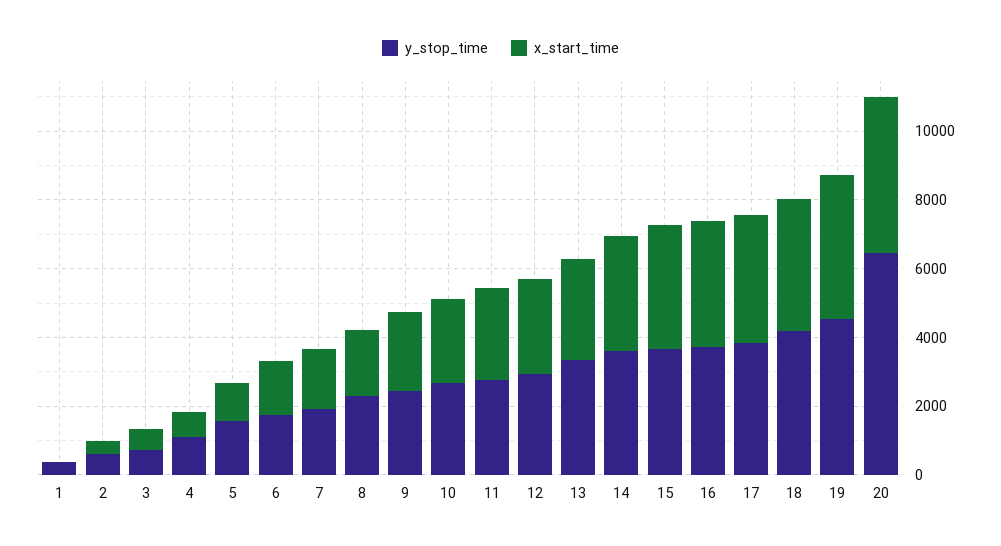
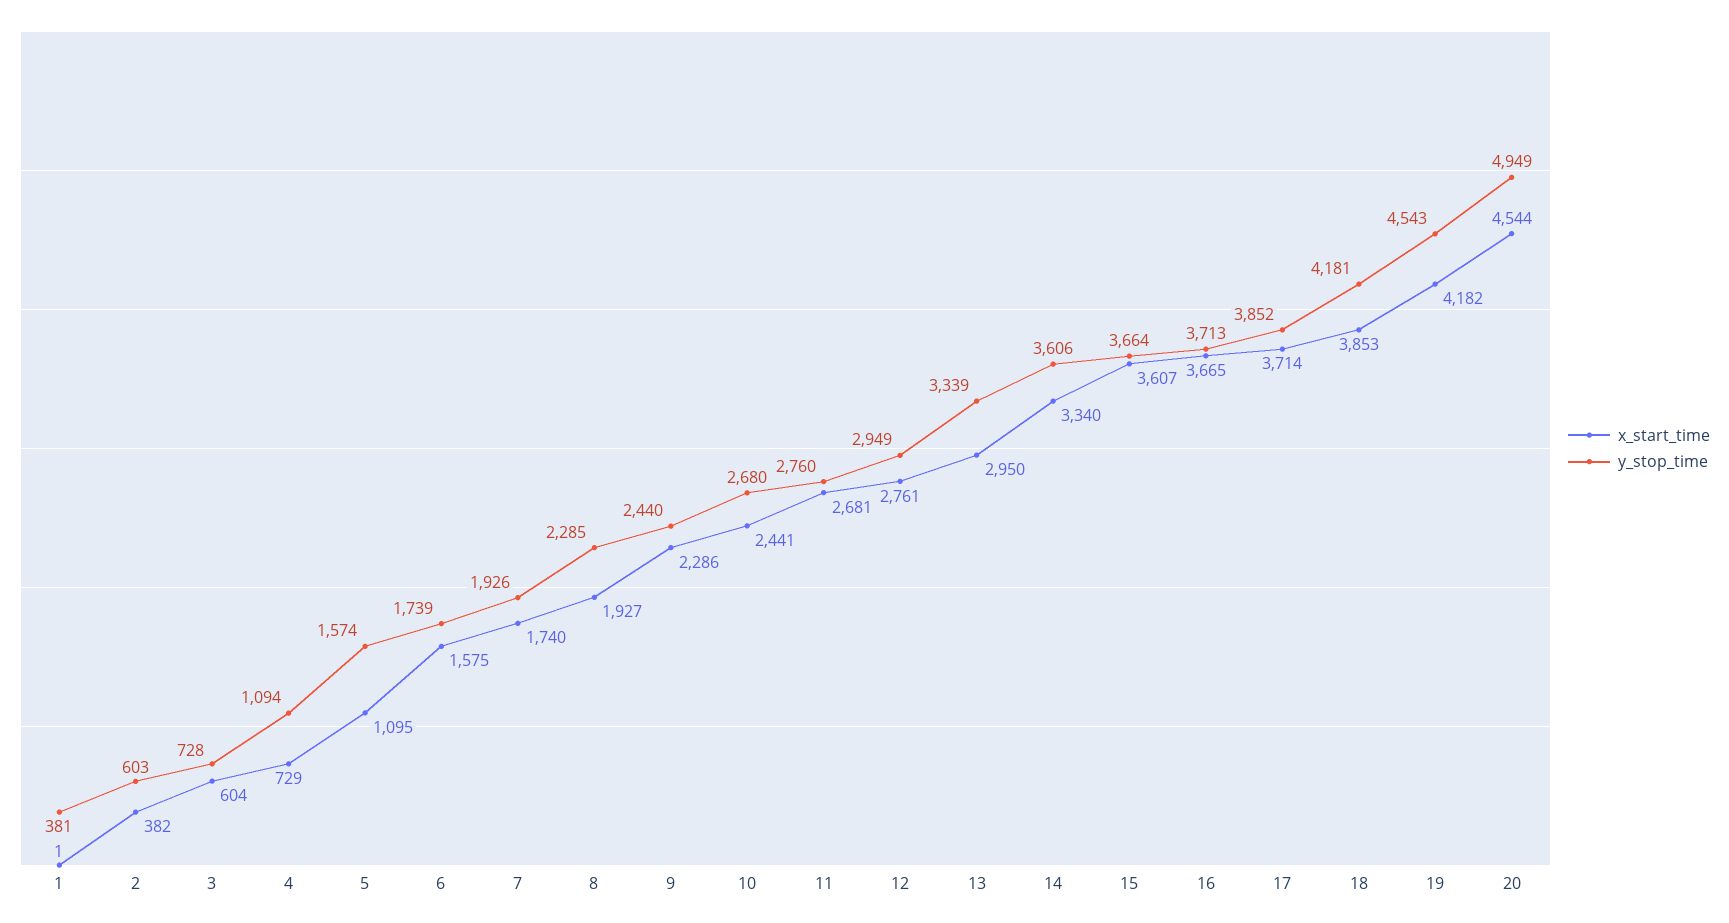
y_stop_time, 20: 6500 -> 4949

